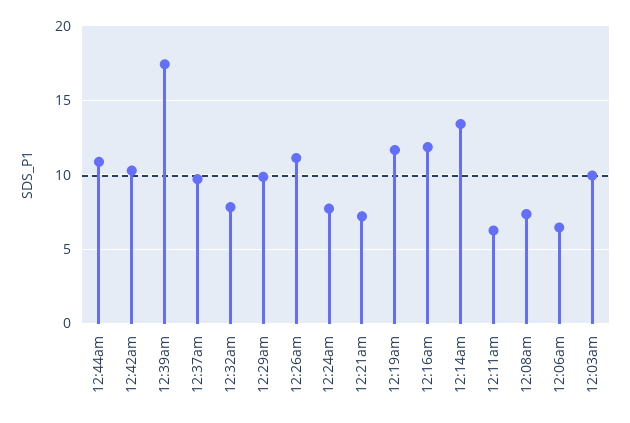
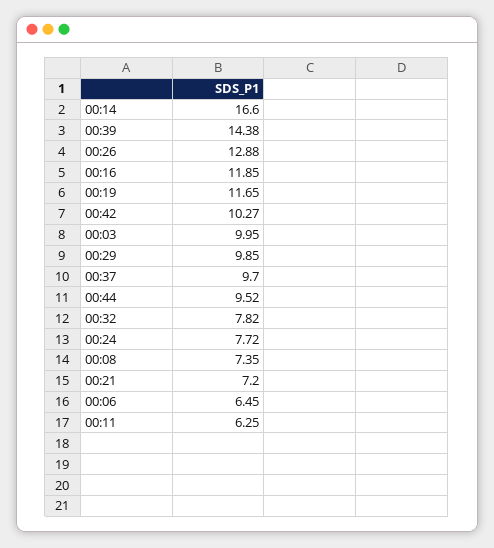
12:44am: 11 -> 9.52
12:39am: 17.5 -> 14.38
12:26am: 11 -> 12.88
12:14am: 13.5 -> 16.6

